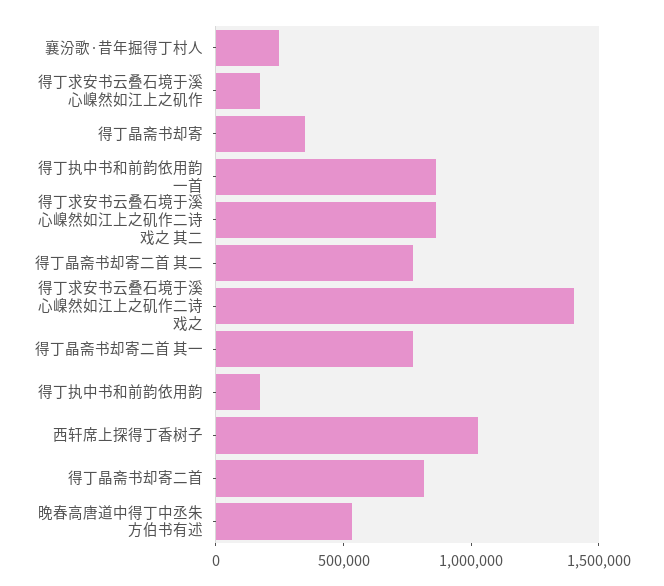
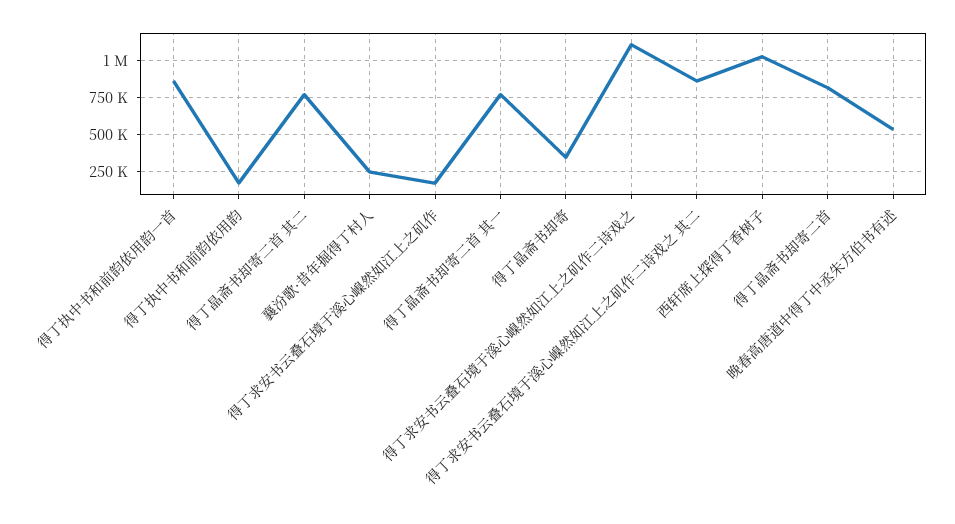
得丁求安书云叠石境于溪心嵲然如江上之矶作二诗戏之: 1400000 -> 1100000

